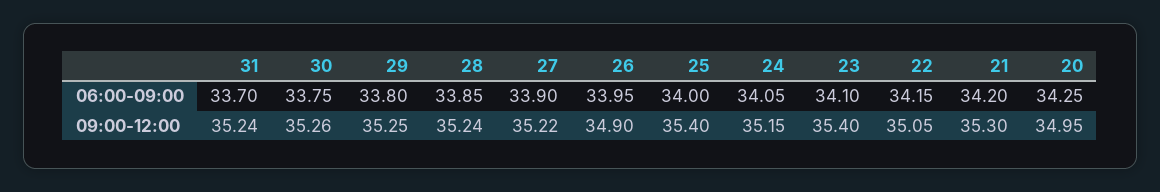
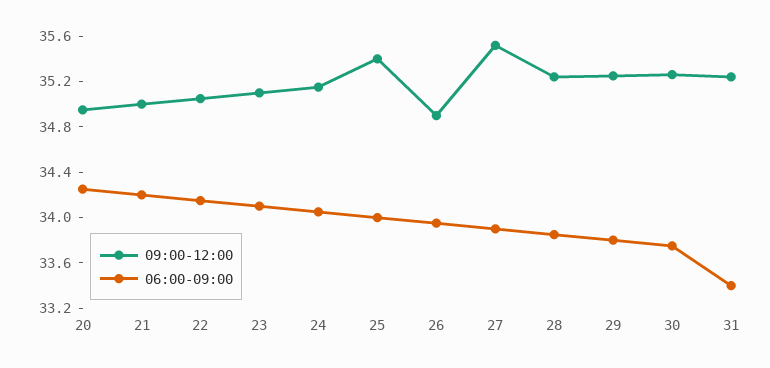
06:00-09:00, 31: 33.7 -> 33.4
09:00-12:00, 27: 35.22 -> 35.5
09:00-12:00, 23: 35.4 -> 35.1
09:00-12:00, 21: 35.3 -> 35

